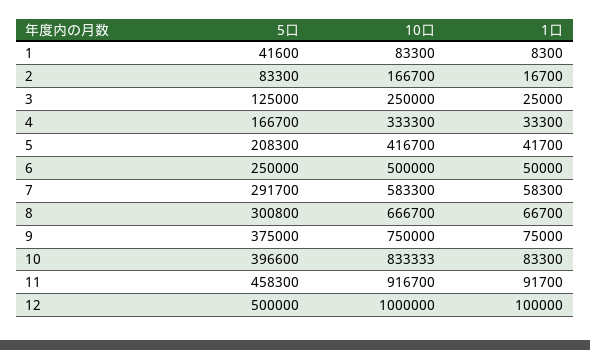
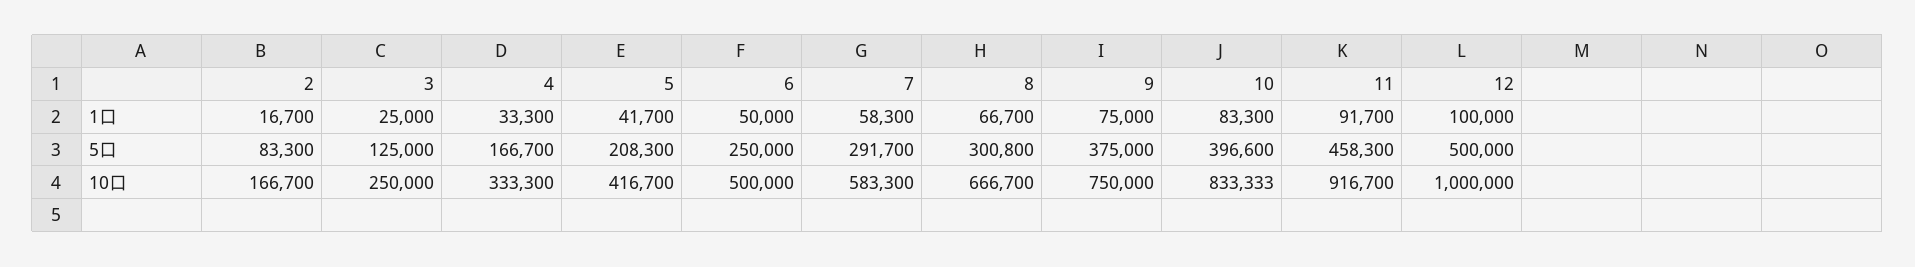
5口, 1: 41600 -> none
10口, 1: 83300 -> none
1口, 1: 8300 -> none

